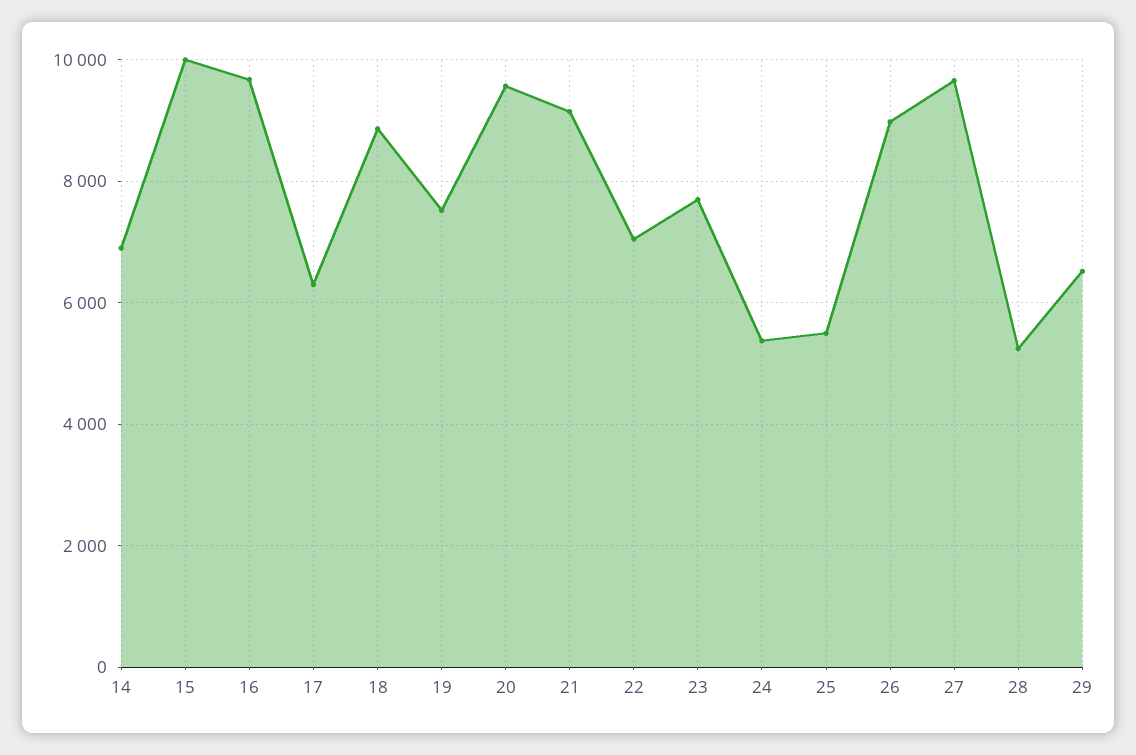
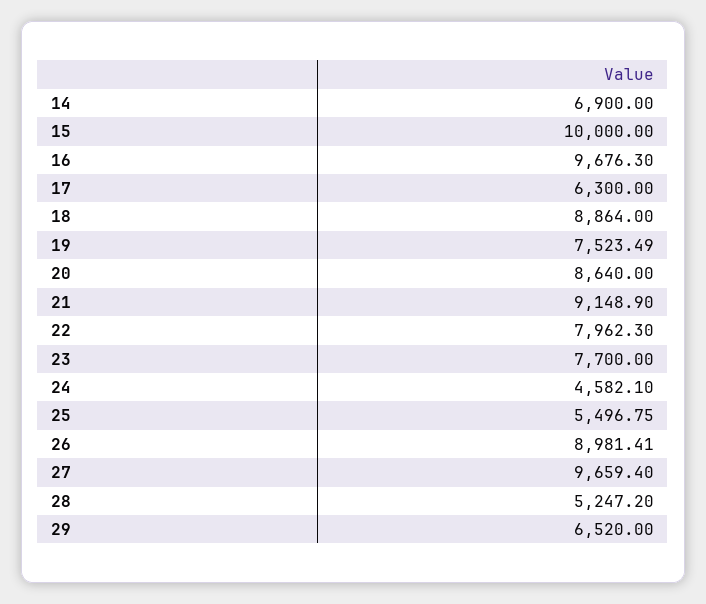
20: 9600 -> 8640
22: 7000 -> 7962.3
24: 5400 -> 4582.1

